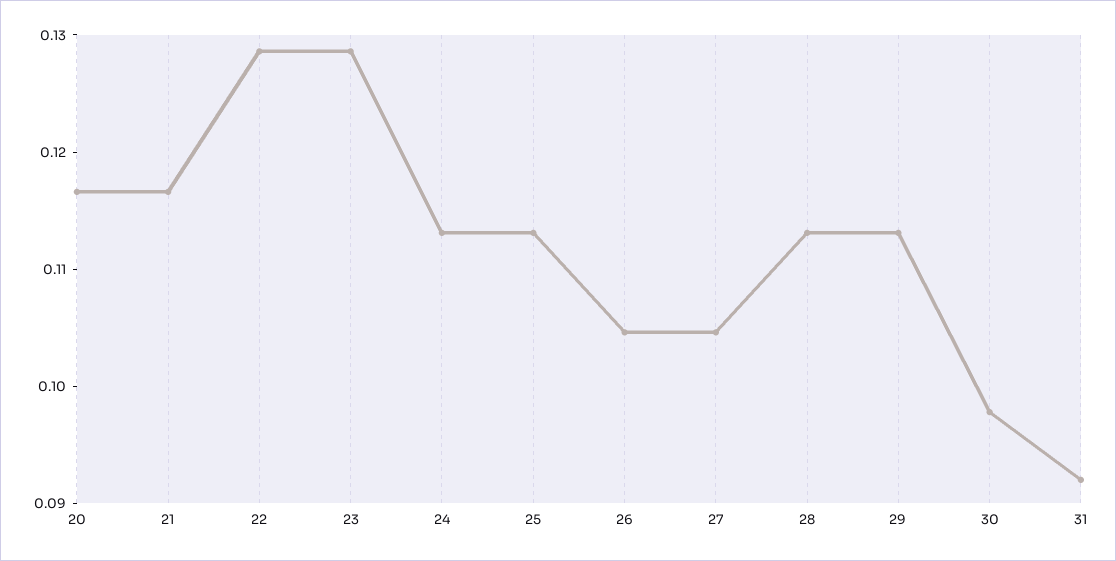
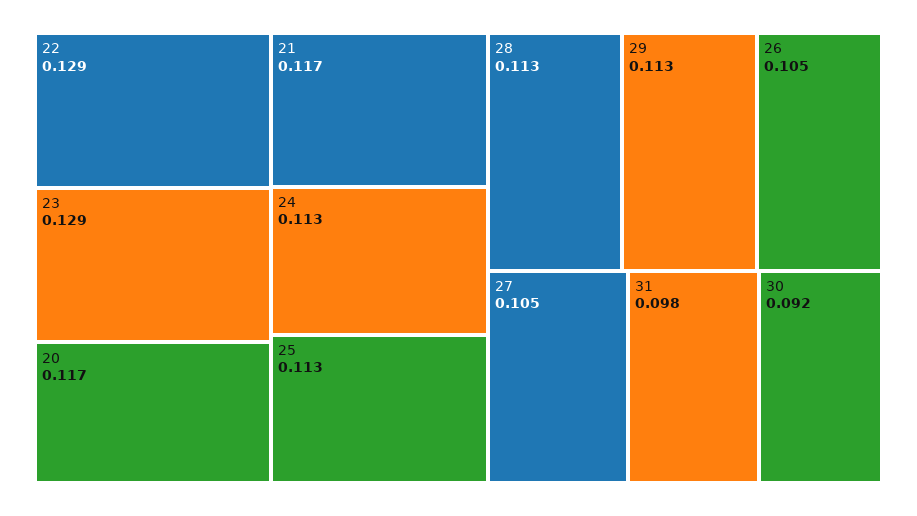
30: 0.098 -> 0.092
31: 0.092 -> 0.098

